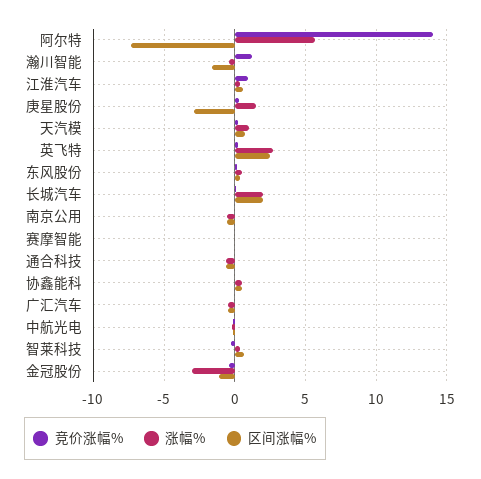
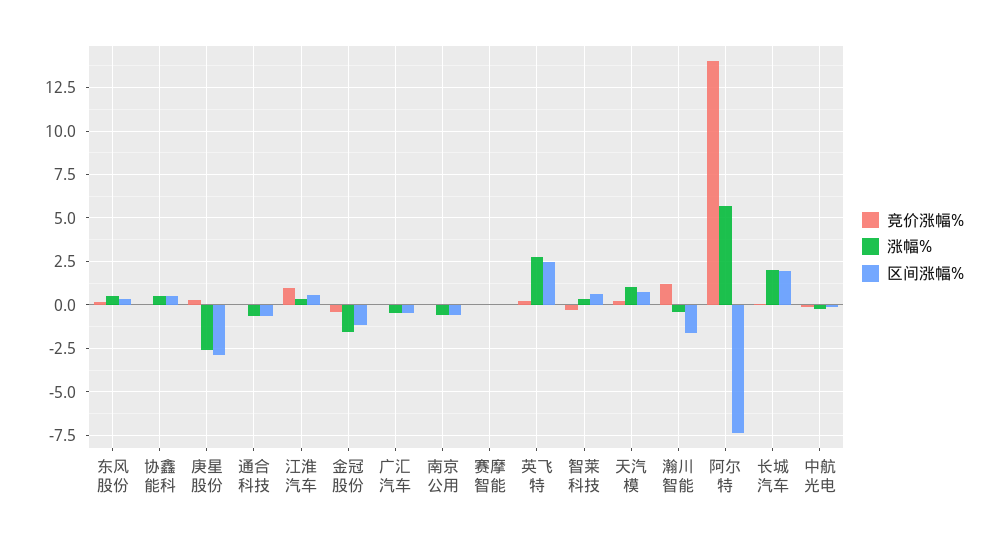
涨幅%, 庚星股份: 1.5 -> -2.5
涨幅%, 金冠股份: -3 -> -1.5

